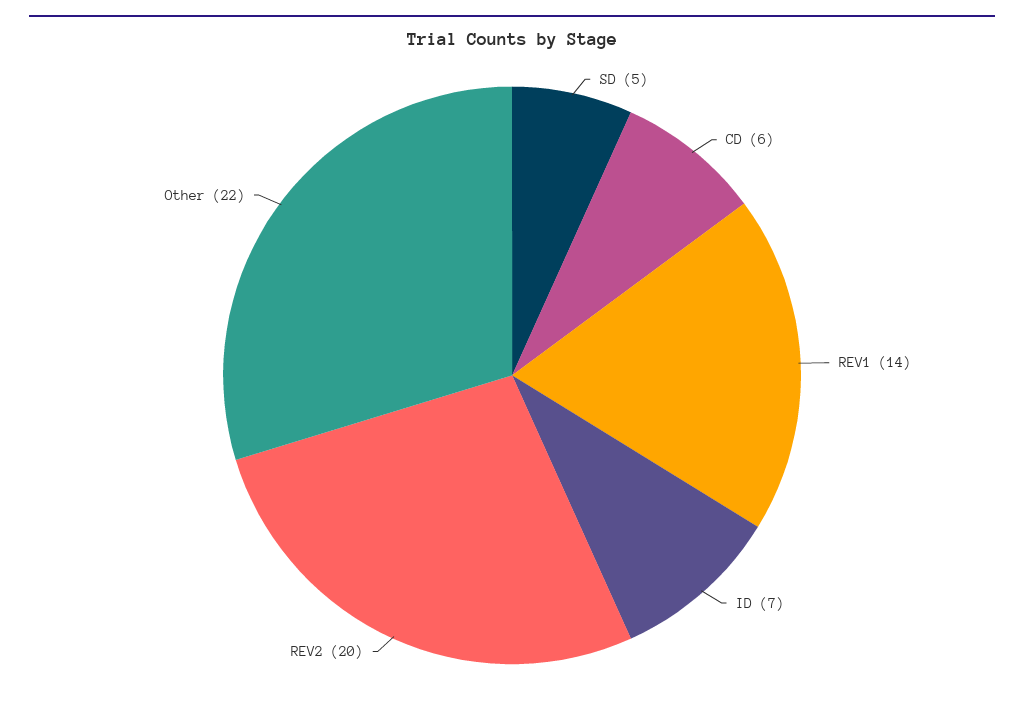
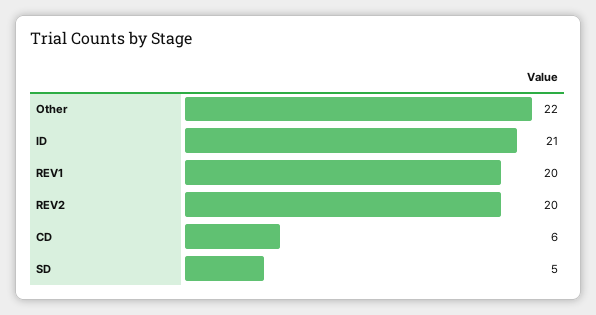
REV1: 14 -> 20
ID: 7 -> 21

